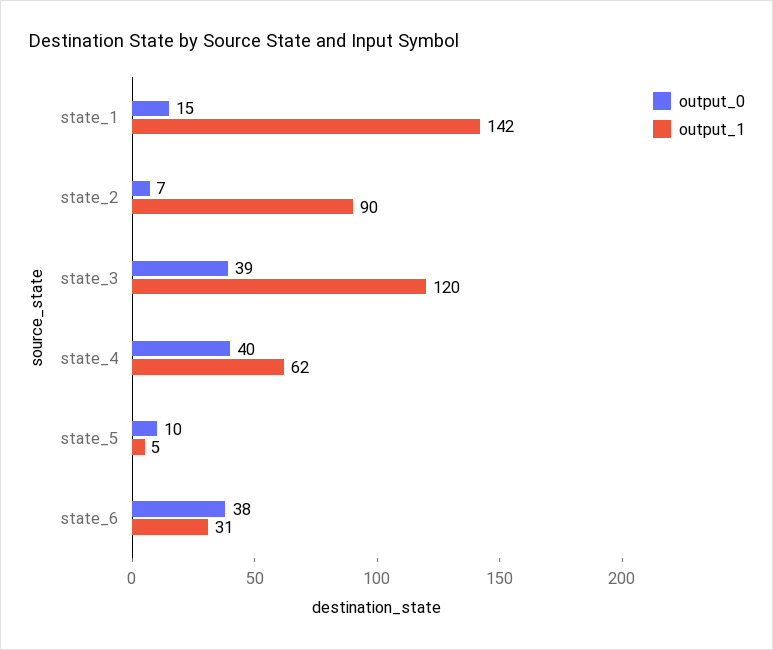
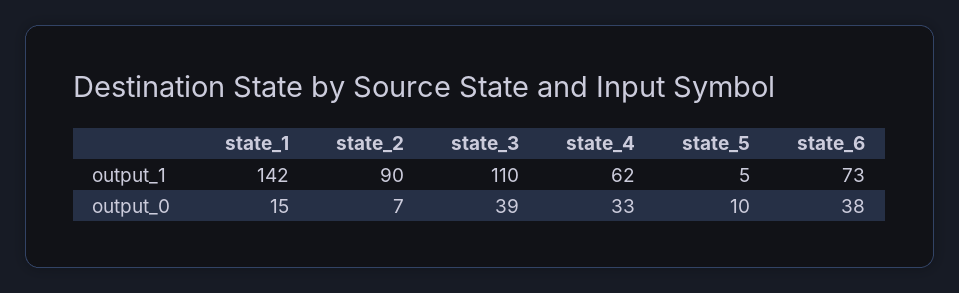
output_1, state_3: 120 -> 110
output_0, state_4: 40 -> 33
output_1, state_6: 31 -> 73

